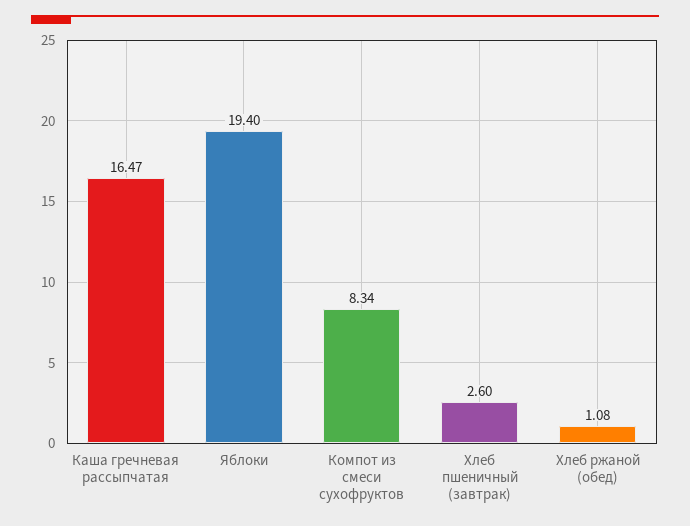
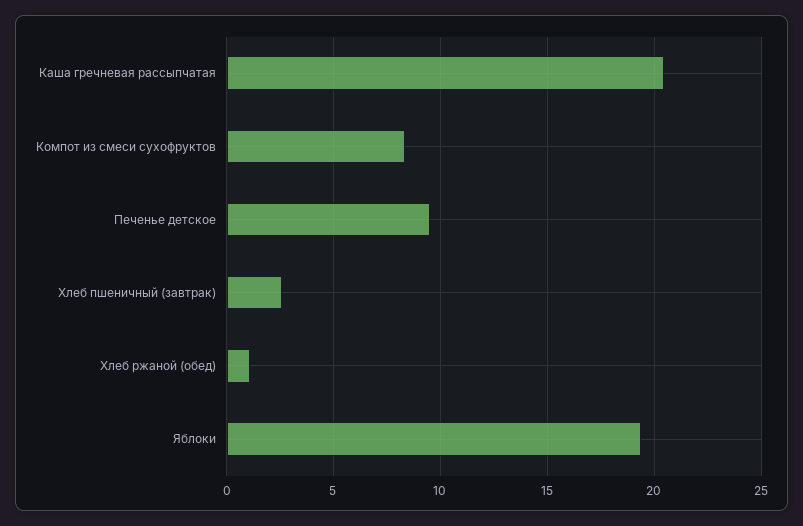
Каша гречневая рассыпчатая: 16.47 -> 20.5
Печенье детское: none -> 9.5

